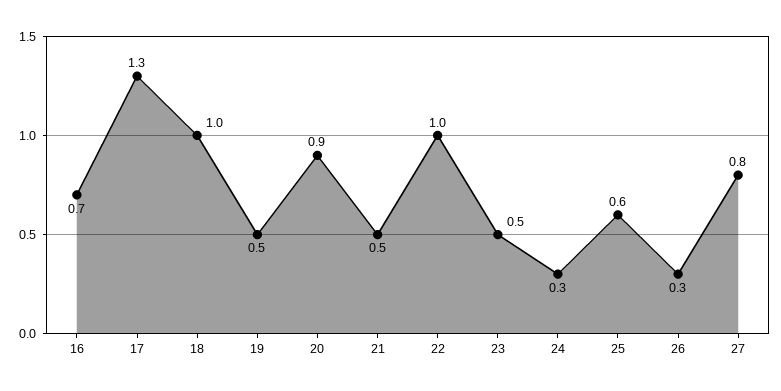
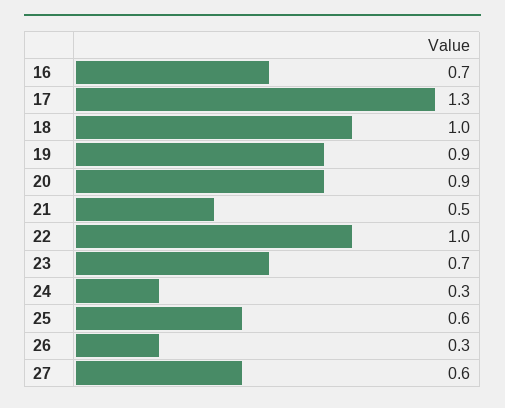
19: 0.5 -> 0.9
23: 0.5 -> 0.7
27: 0.8 -> 0.6

